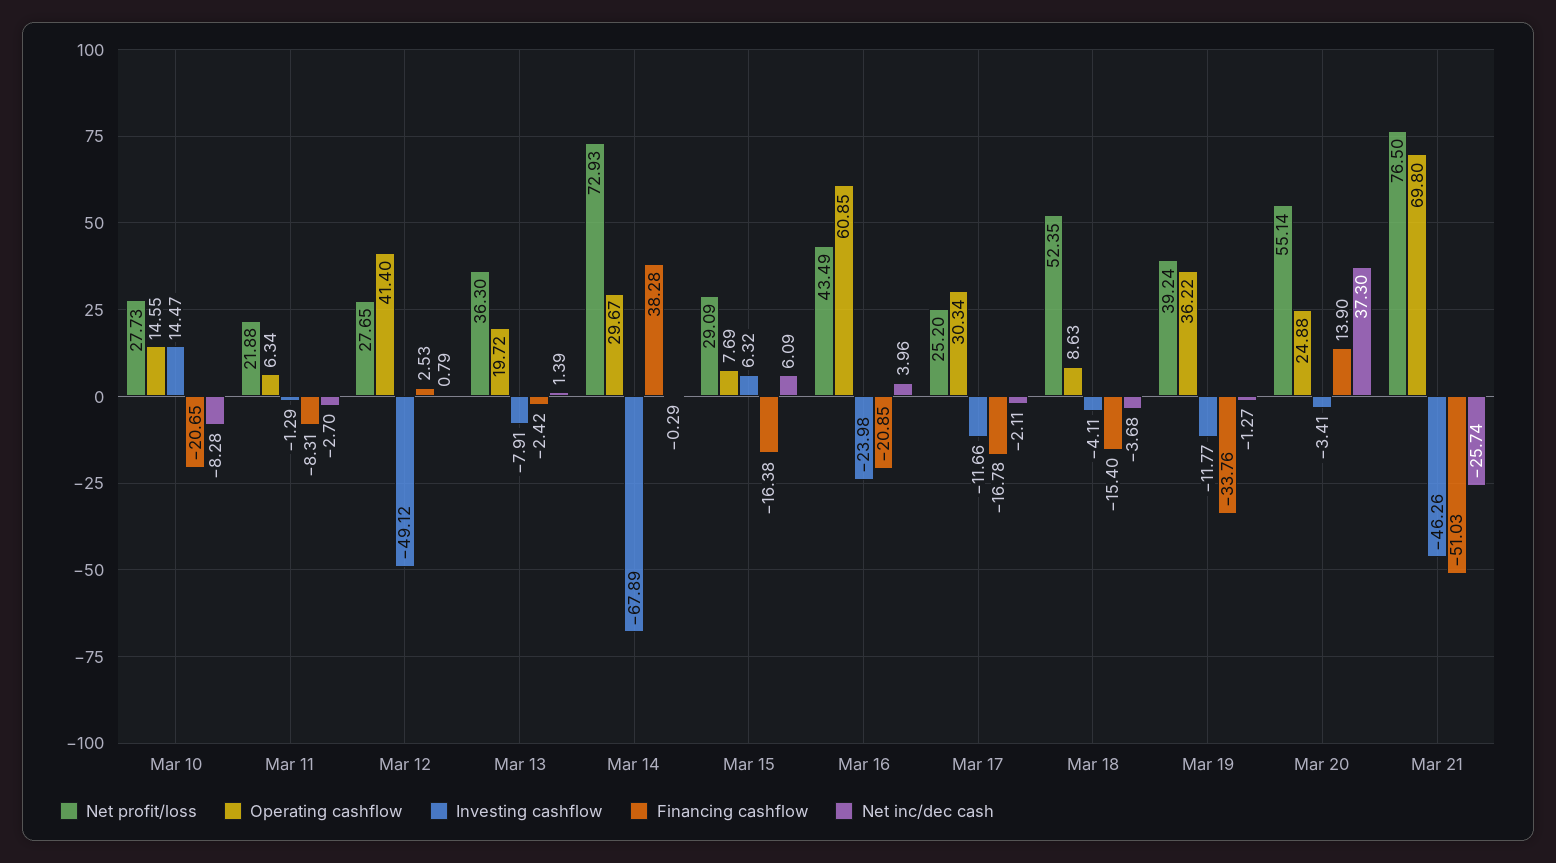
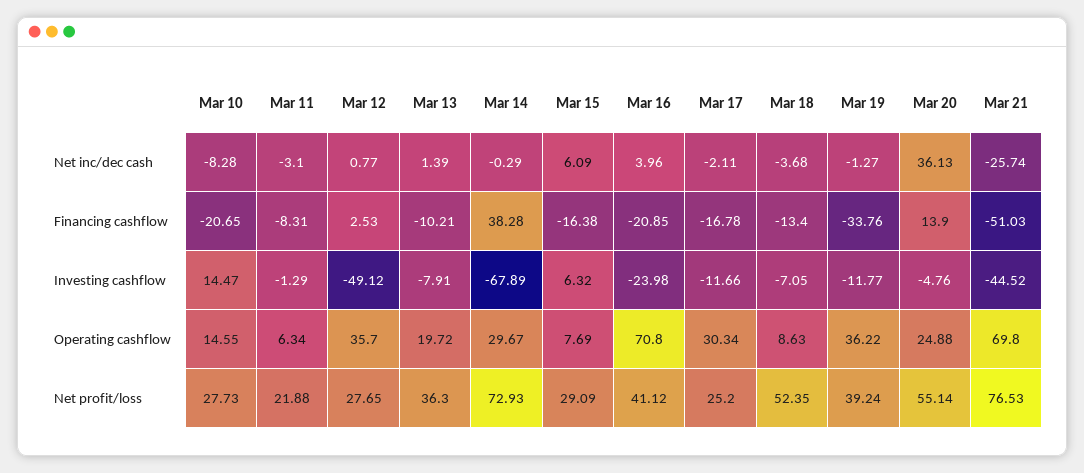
Net inc/dec cash, Mar 11: -2.7 -> -3.1
Operating cashflow, Mar 12: 41.4 -> 35.7
Net inc/dec cash, Mar 12: 0.79 -> 0.77
Financing cashflow, Mar 13: -2.42 -> -10.21
Net profit/loss, Mar 16: 43.49 -> 41.12
Operating cashflow, Mar 16: 60.85 -> 70.8
Investing cashflow, Mar 18: -4.11 -> -7.05
Financing cashflow, Mar 18: -15.4 -> -13.4
Investing cashflow, Mar 20: -3.41 -> -4.76
Net inc/dec cash, Mar 20: 37.3 -> 36.13
Net profit/loss, Mar 21: 76.5 -> 76.53
Investing cashflow, Mar 21: -46.26 -> -44.52

